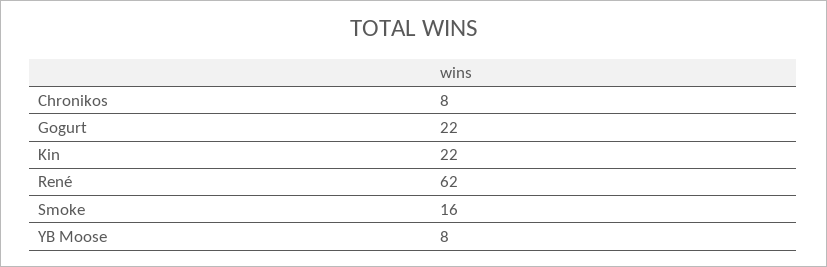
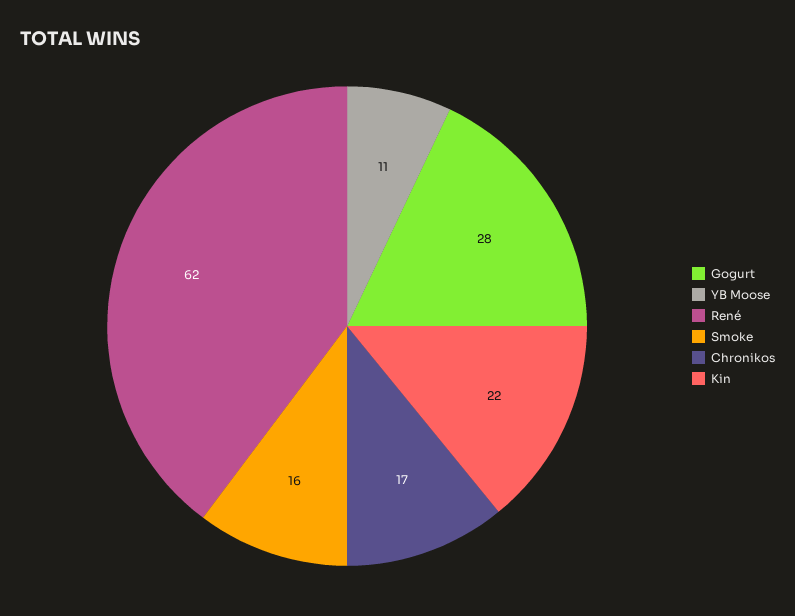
Chronikos: 8 -> 17
Gogurt: 22 -> 28
YB Moose: 8 -> 11

